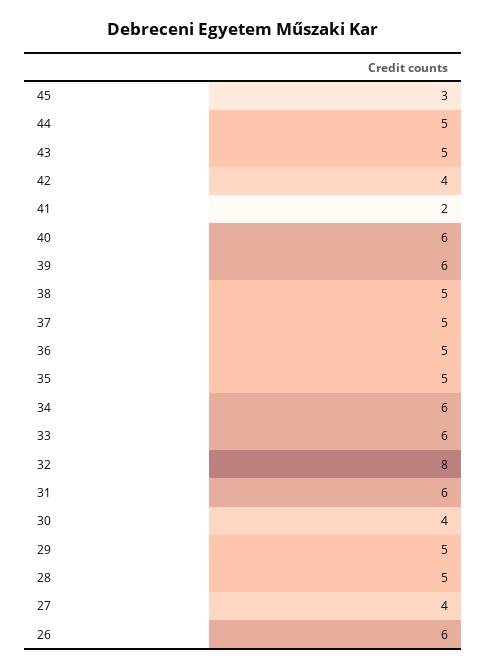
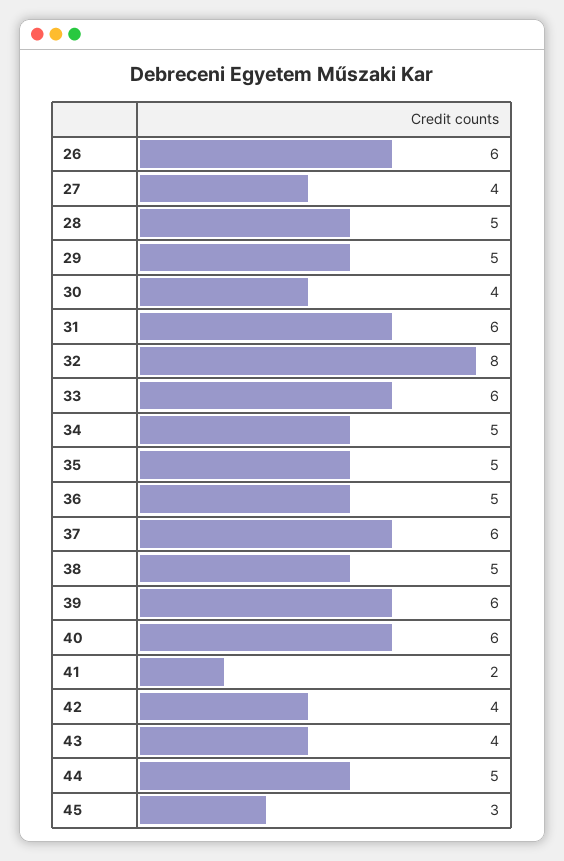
43: 5 -> 4
37: 5 -> 6
34: 6 -> 5

